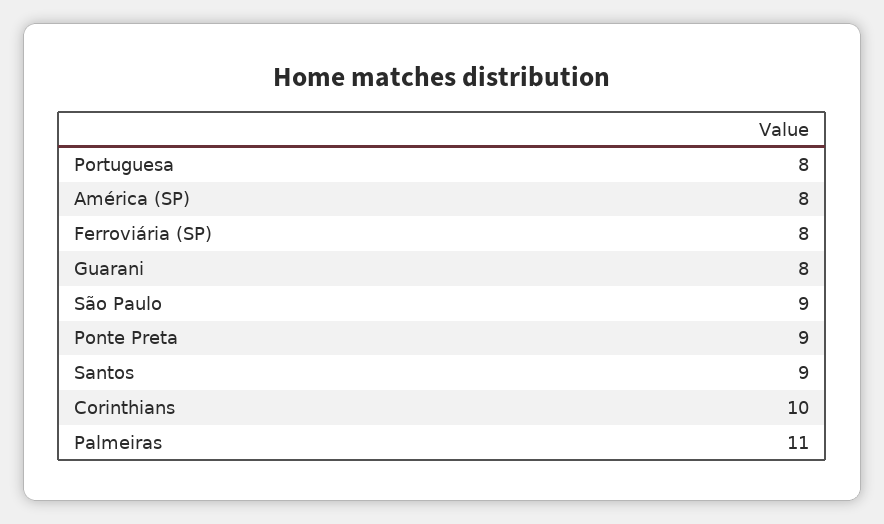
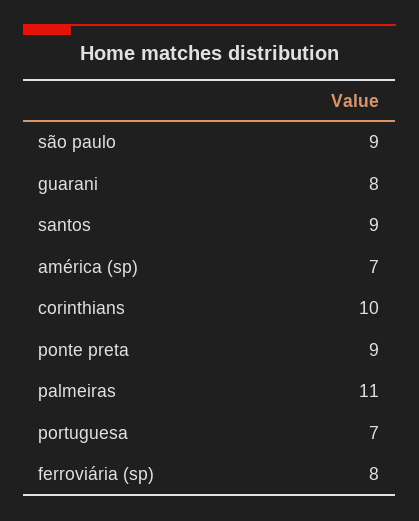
Portuguesa: 8 -> 7
América (SP): 8 -> 7

